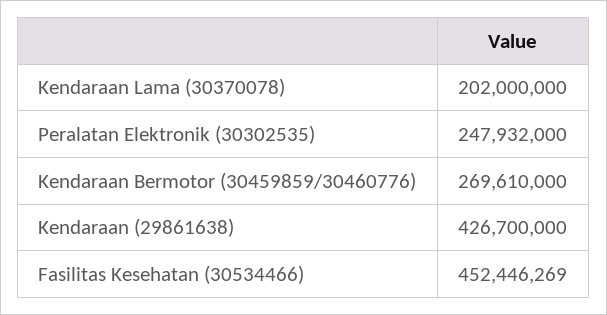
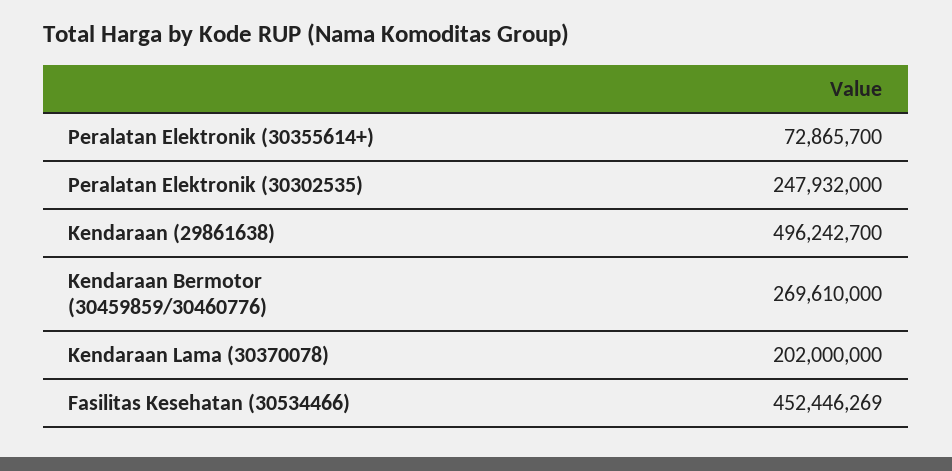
Kendaraan (29861638): 426700000 -> 496242700
Peralatan Elektronik (30355614+): none -> 72865700

